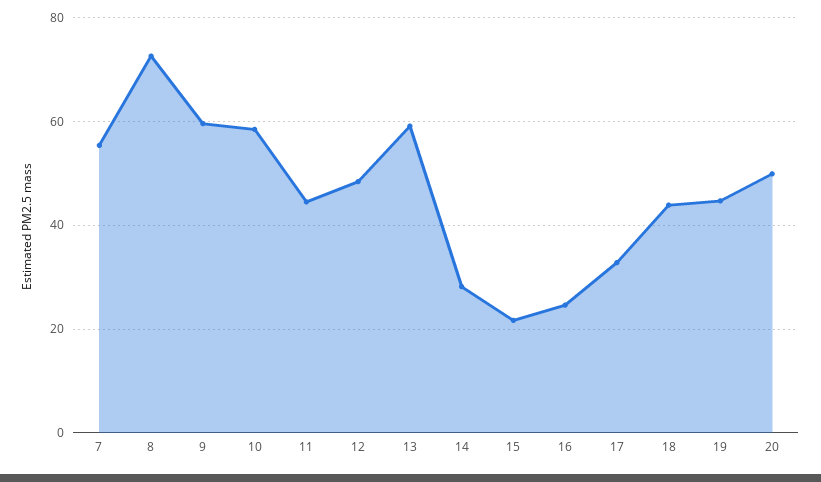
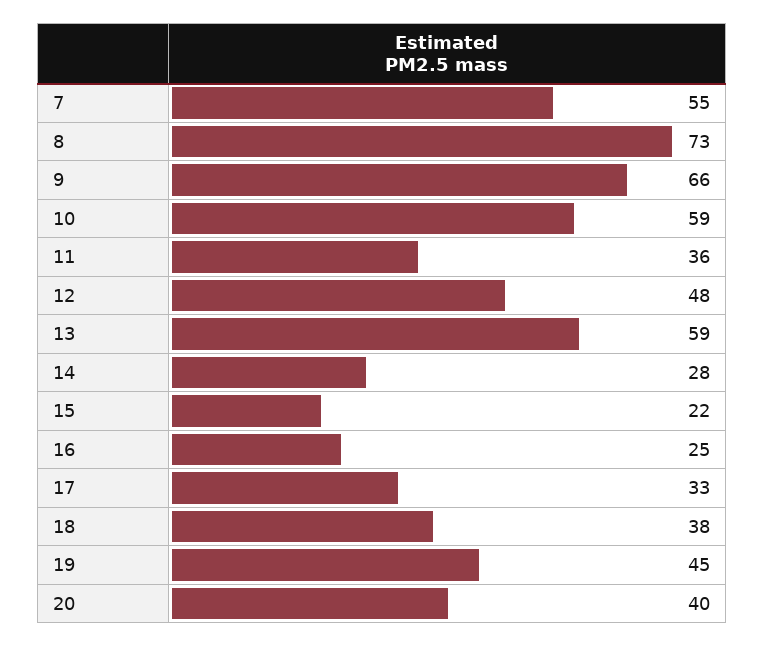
9: 60 -> 66
11: 44 -> 36
18: 44 -> 38
20: 50 -> 40

